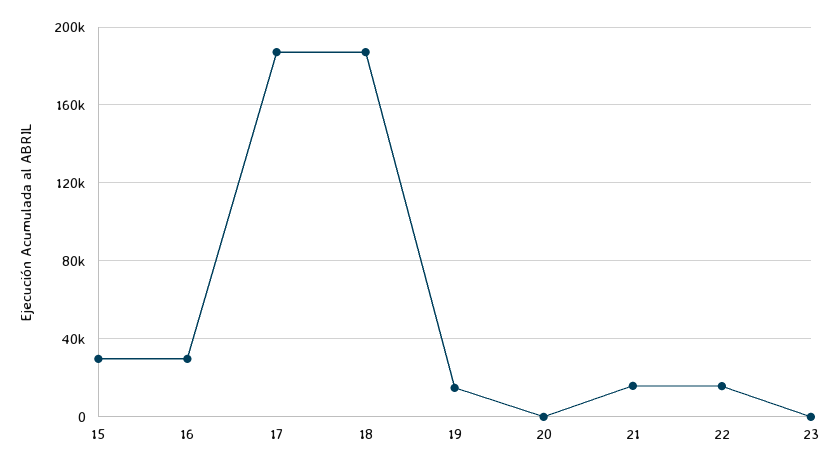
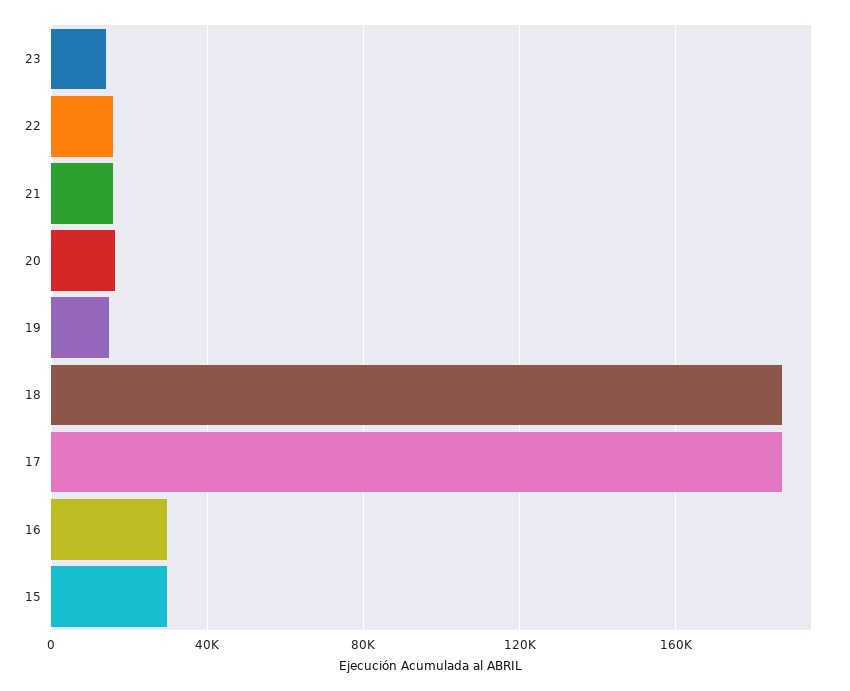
20: 0 -> 15000
23: 0 -> 15000

